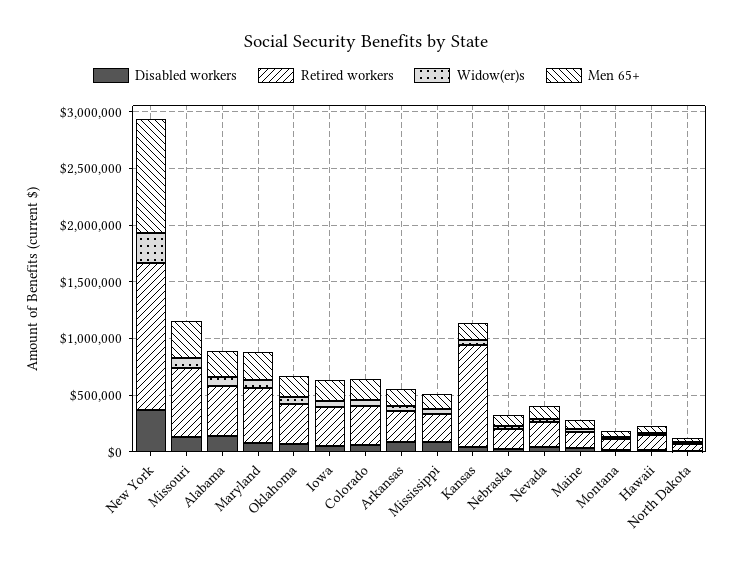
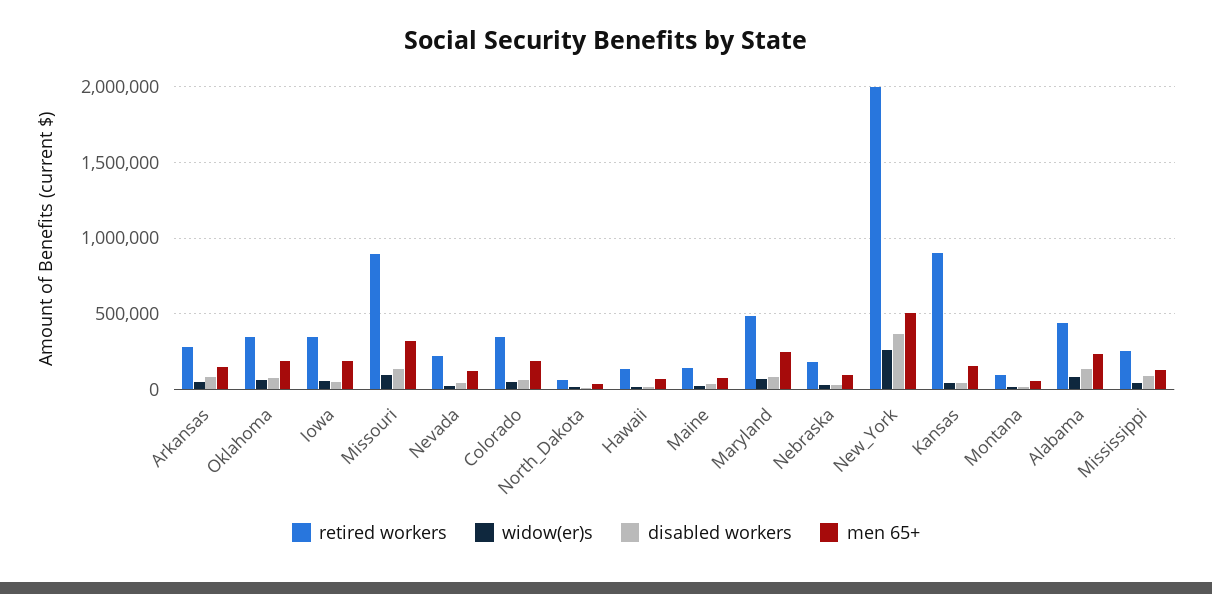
Retired workers, New York: 1300000 -> 2000000
Men 65+, New York: 1000000 -> 500000
Retired workers, Missouri: 600000 -> 900000

